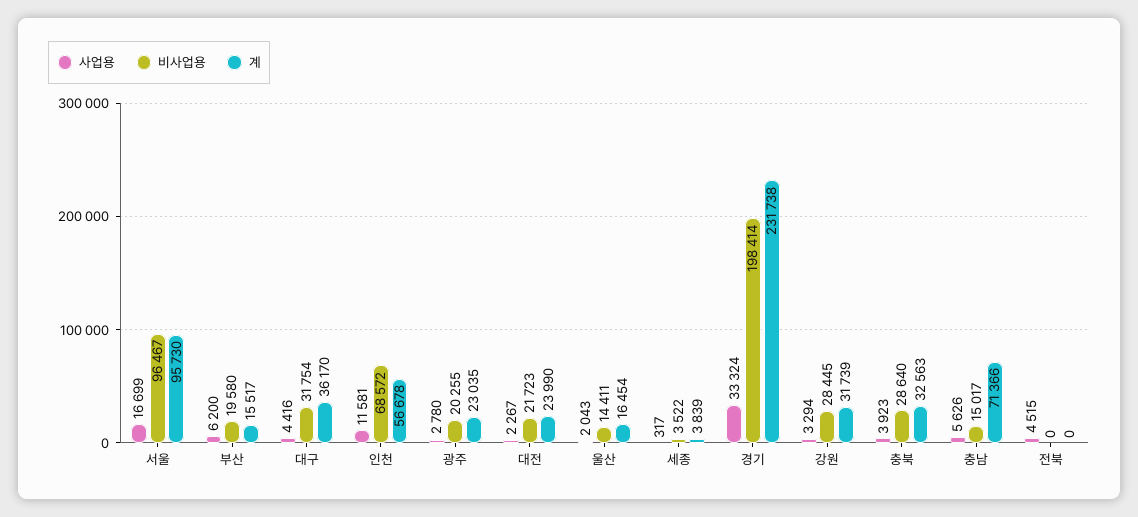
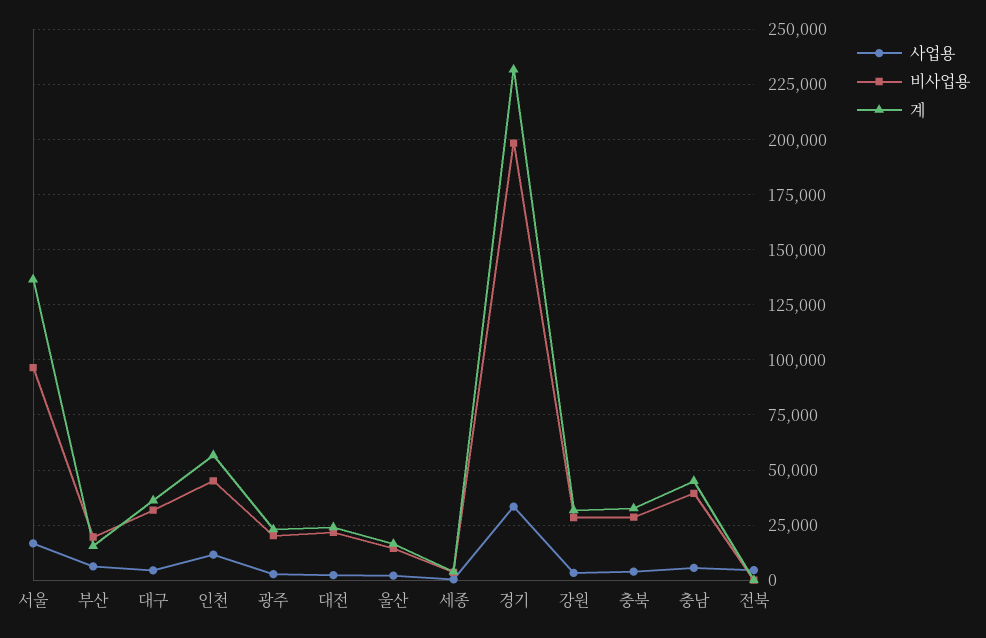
계, 서울: 95730 -> 135000
비사업용, 인천: 68572 -> 45000
비사업용, 충남: 15017 -> 40000
계, 충남: 71366 -> 45000

